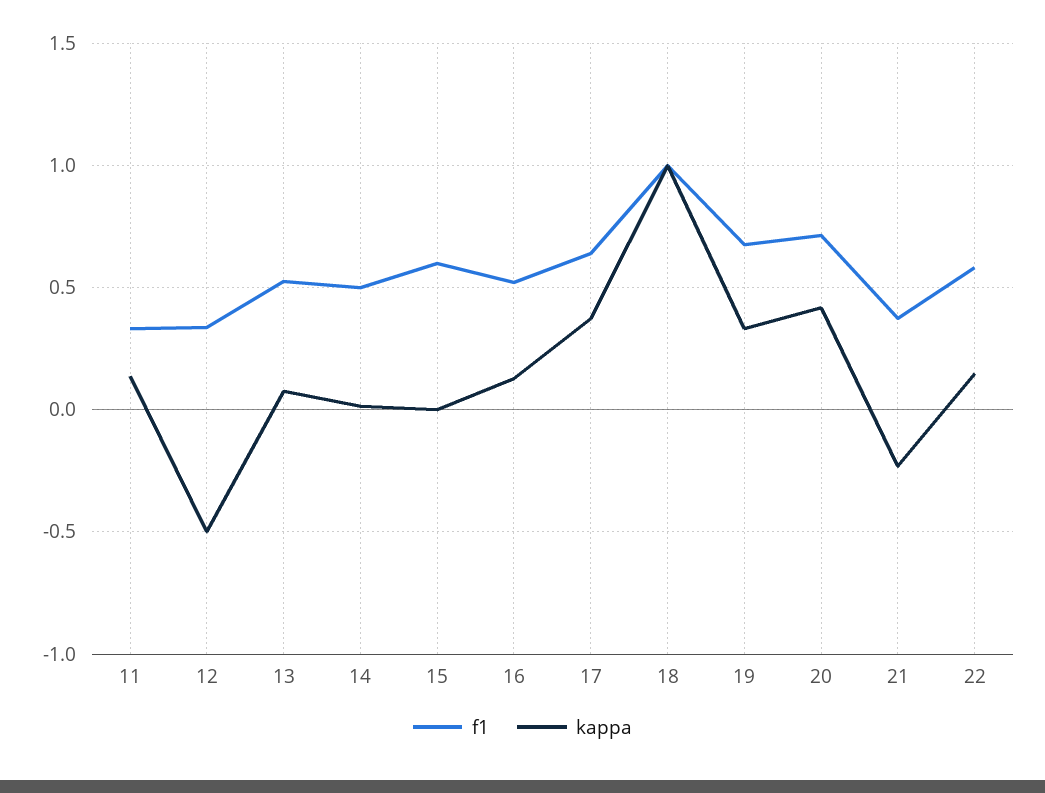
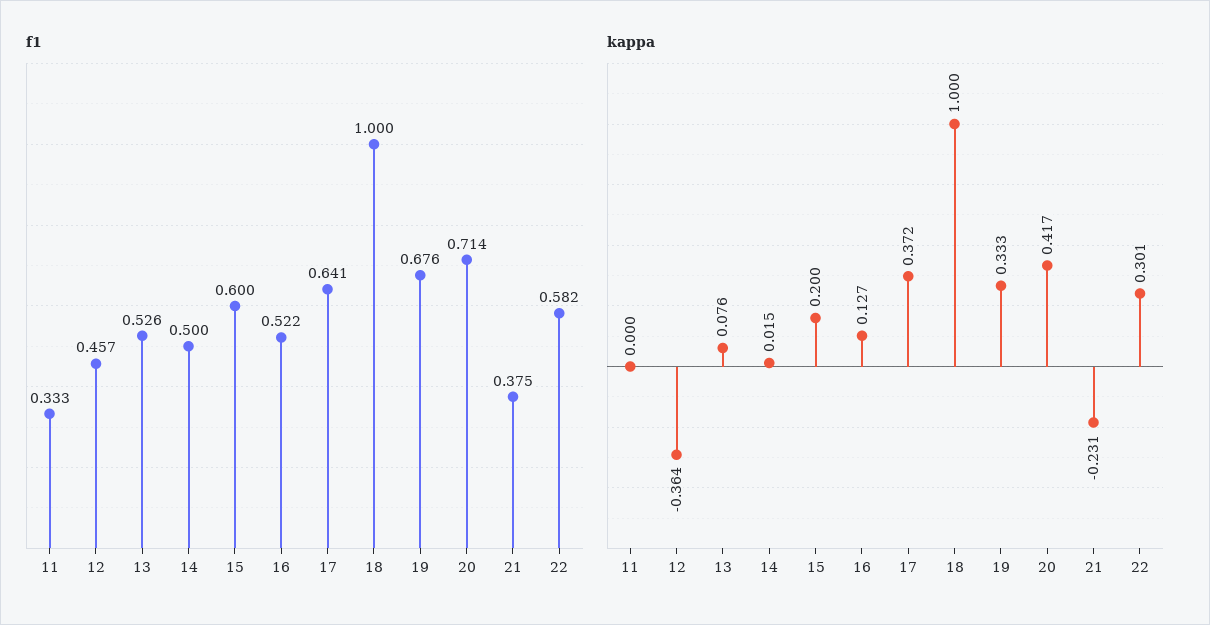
kappa, 11: 0.15 -> 0
f1, 12: 0.35 -> 0.457
kappa, 12: -0.5 -> -0.364
kappa, 15: 0 -> 0.2
kappa, 22: 0.15 -> 0.301

